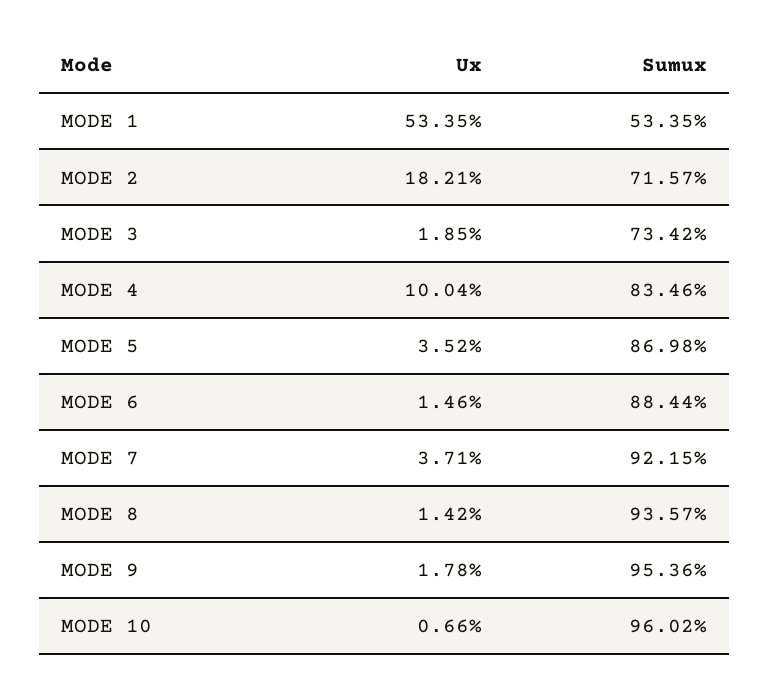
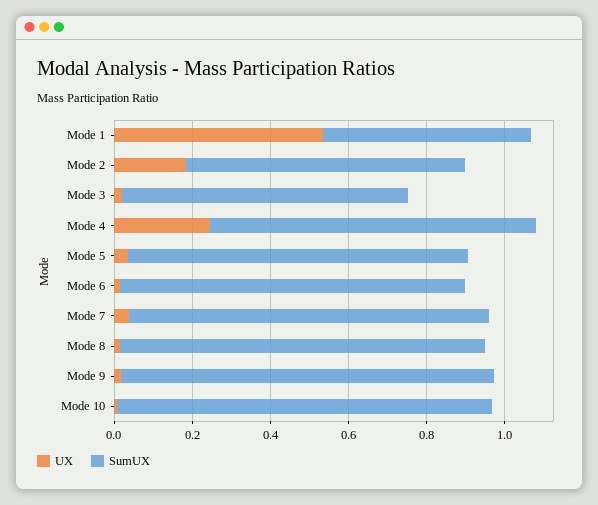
Ux, MODE 4: 0.1004 -> 0.25

